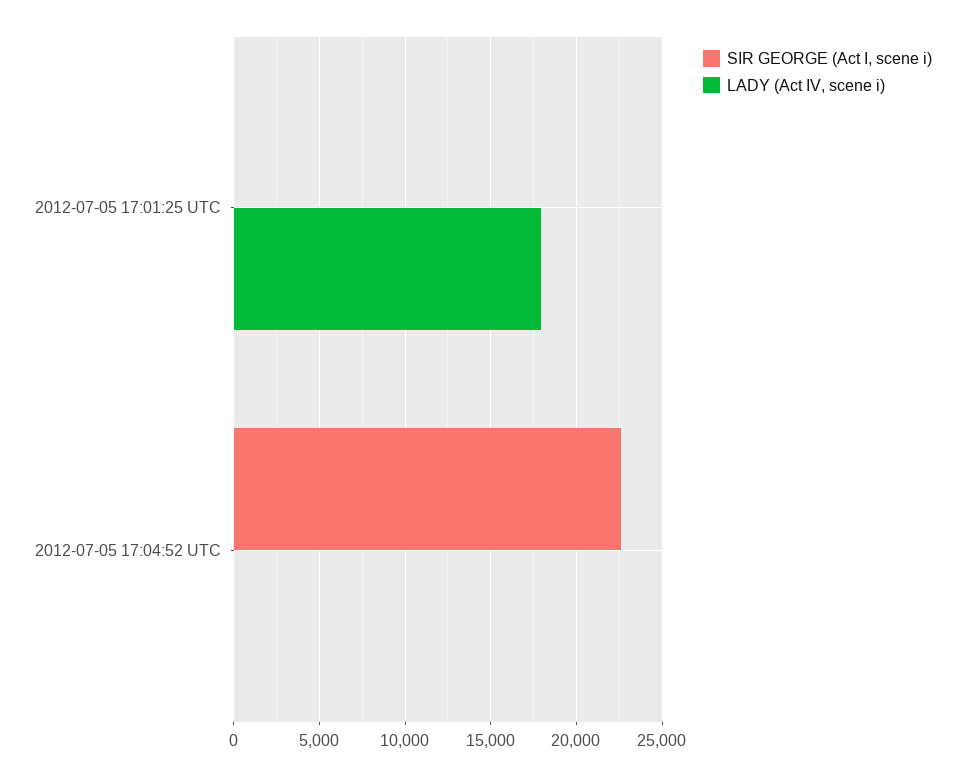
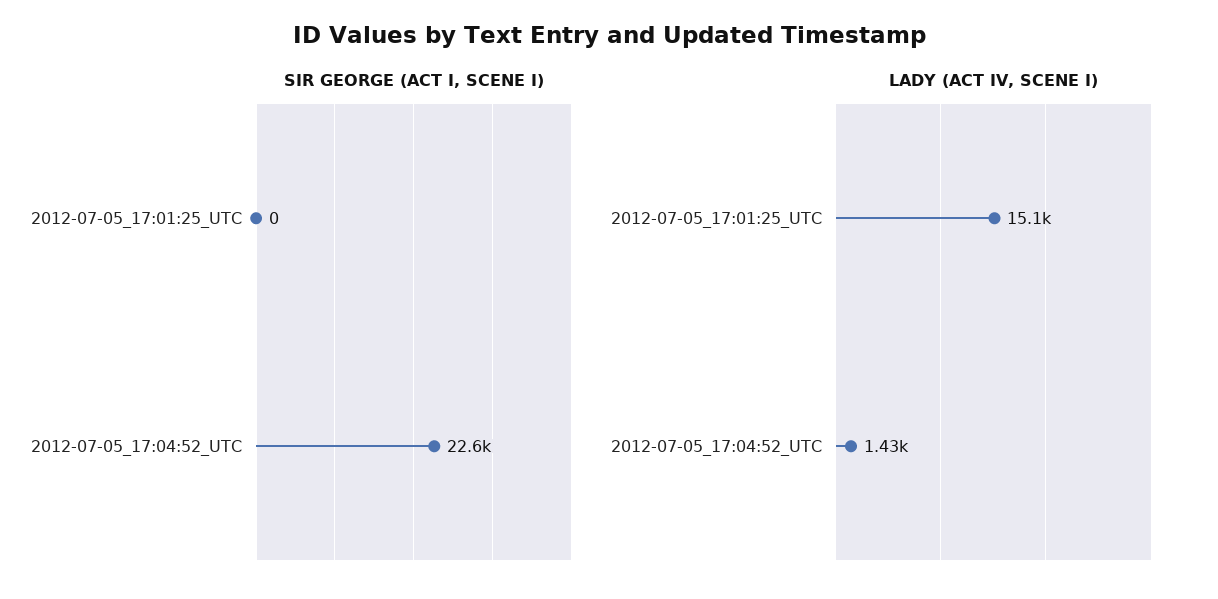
LADY (Act IV, scene i), 2012-07-05 17:01:25 UTC: 18000 -> 15100
LADY (Act IV, scene i), 2012-07-05 17:04:52 UTC: 0 -> 1430

